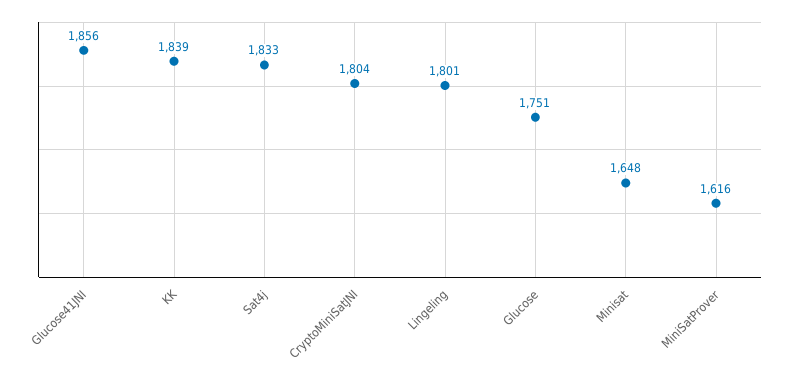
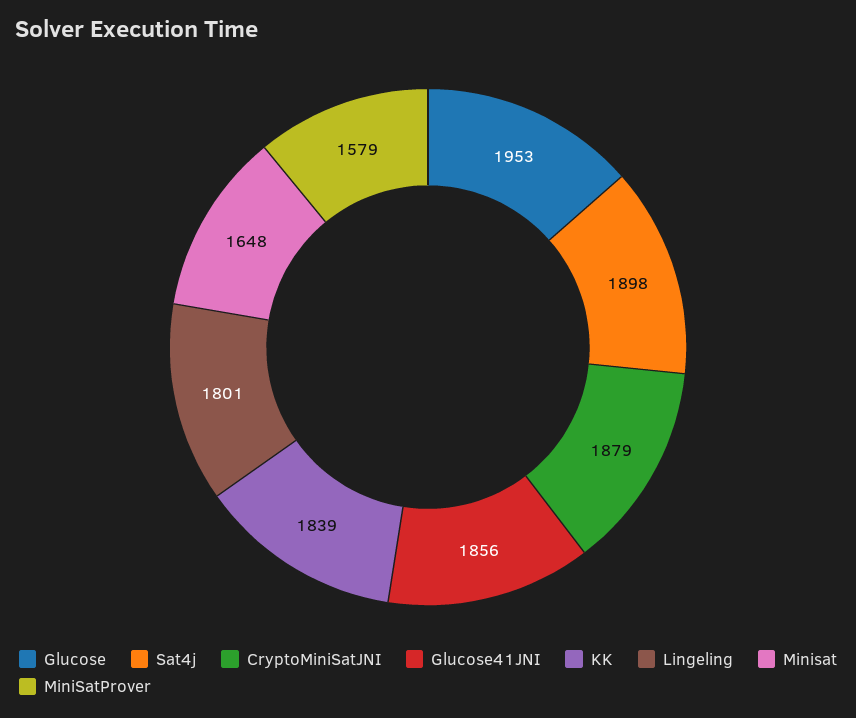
Sat4j: 1833 -> 1898
CryptoMiniSatJNI: 1804 -> 1879
Glucose: 1751 -> 1953
MiniSatProver: 1616 -> 1579

